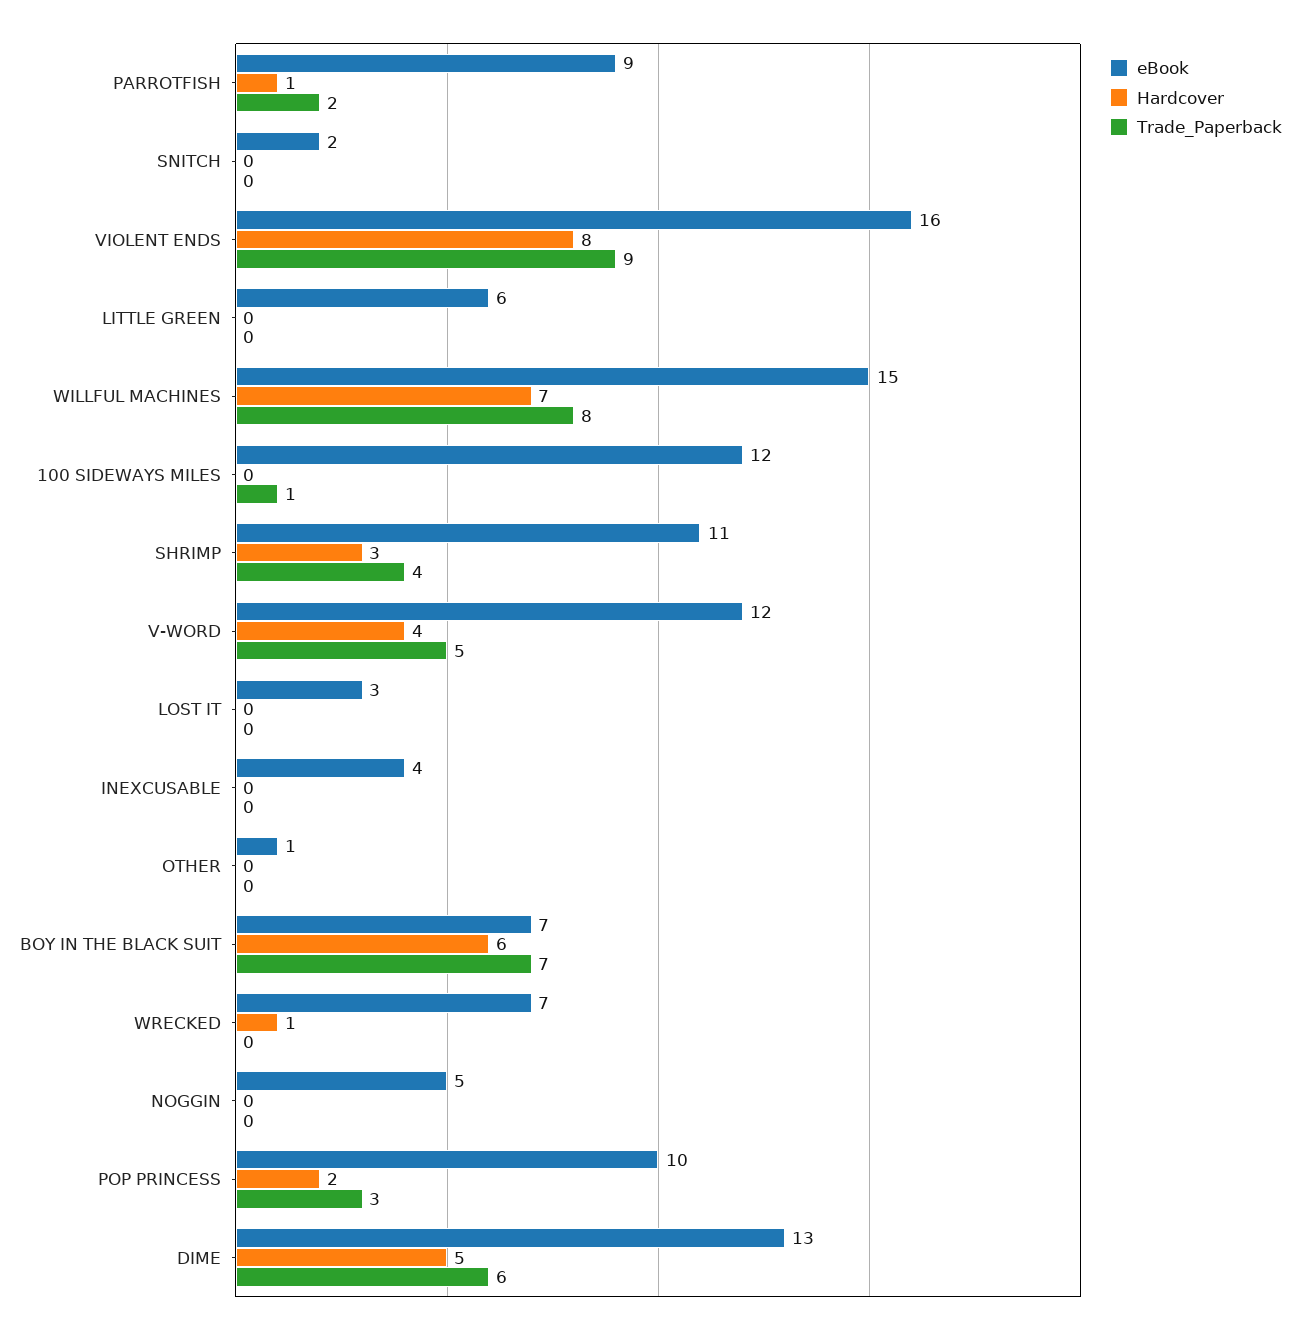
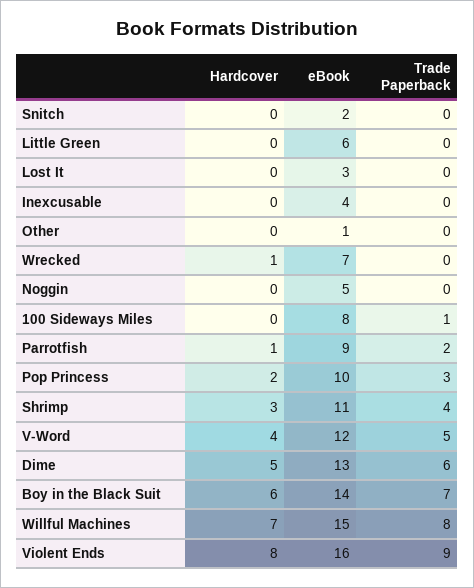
eBook, 100 SIDEWAYS MILES: 12 -> 8
eBook, BOY IN THE BLACK SUIT: 7 -> 14

